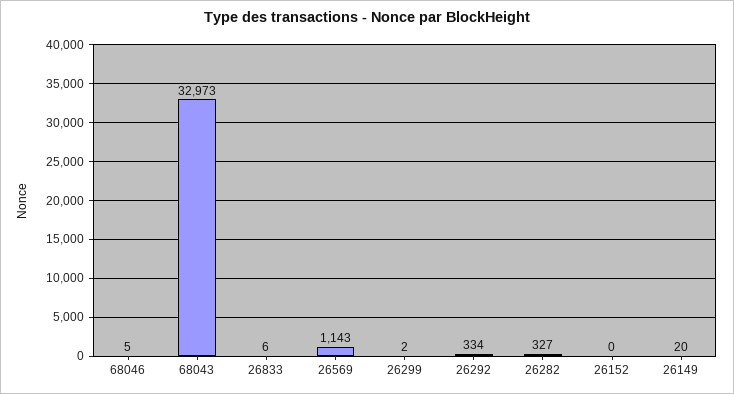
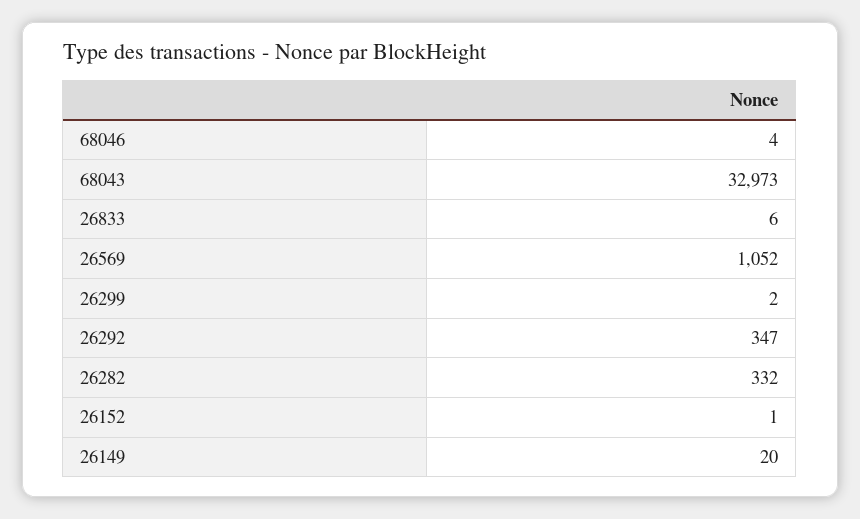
68046: 5 -> 4
26569: 1143 -> 1052
26292: 334 -> 347
26282: 327 -> 332
26152: 0 -> 1

